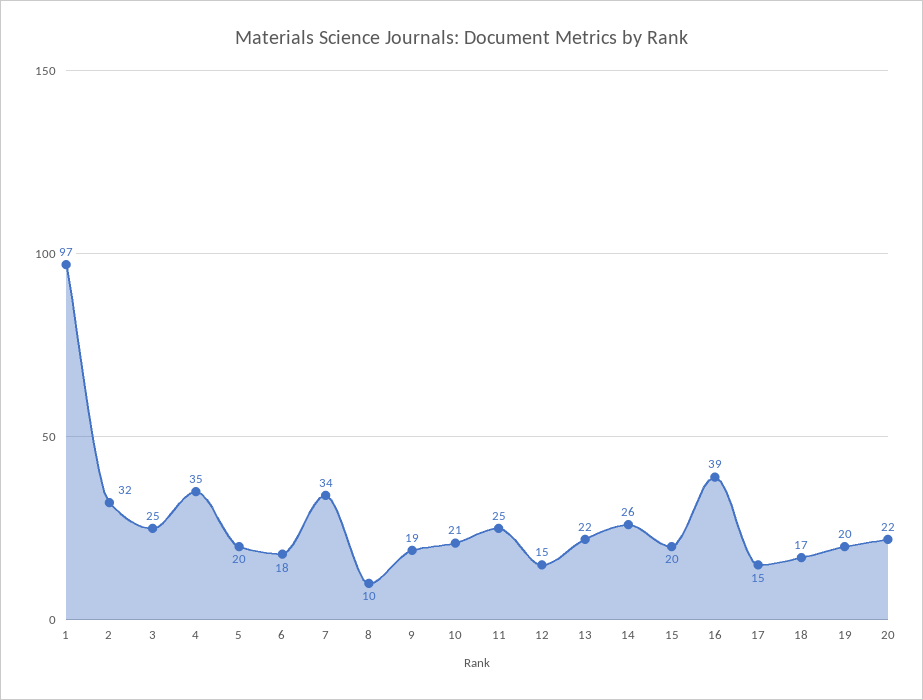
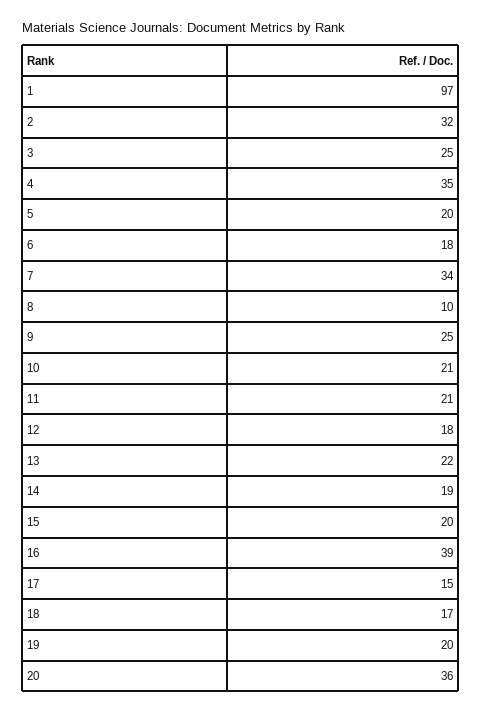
9: 19 -> 25
11: 25 -> 21
12: 15 -> 18
14: 26 -> 19
20: 22 -> 36

